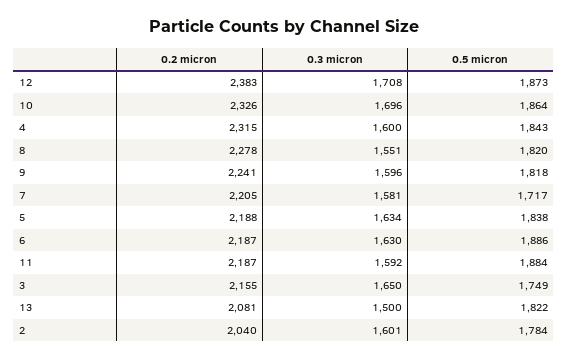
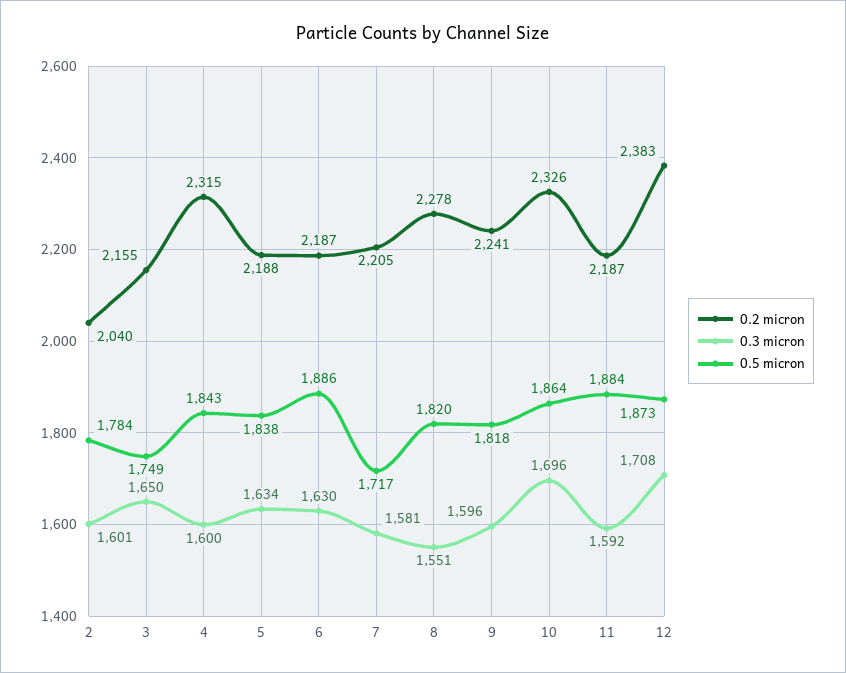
0.2 micron, 13: 2081 -> none
0.3 micron, 13: 1500 -> none
0.5 micron, 13: 1822 -> none

